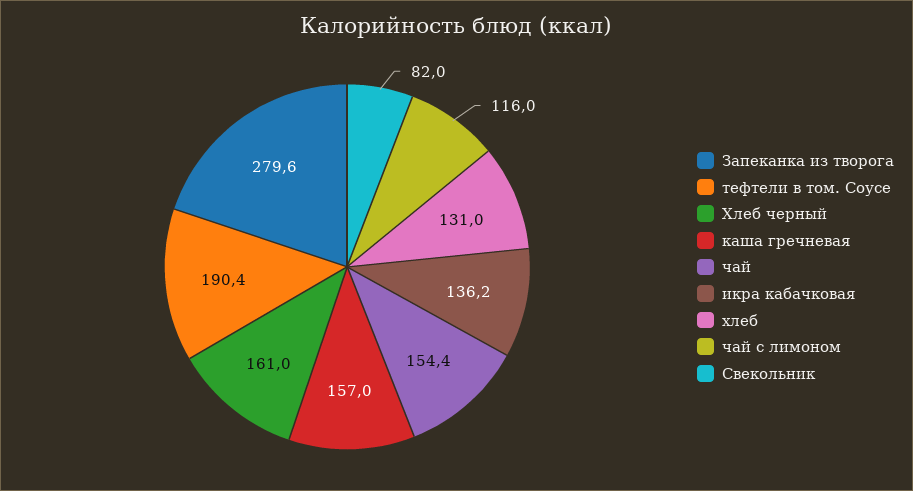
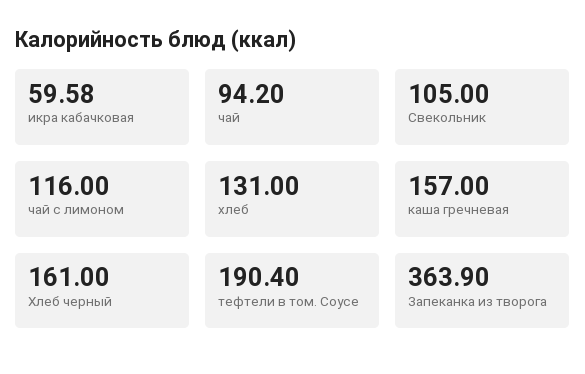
Запеканка из творога: 279.6 -> 363.9
чай: 154.4 -> 94.2
икра кабачковая: 136.2 -> 59.58
Свекольник: 82 -> 105

